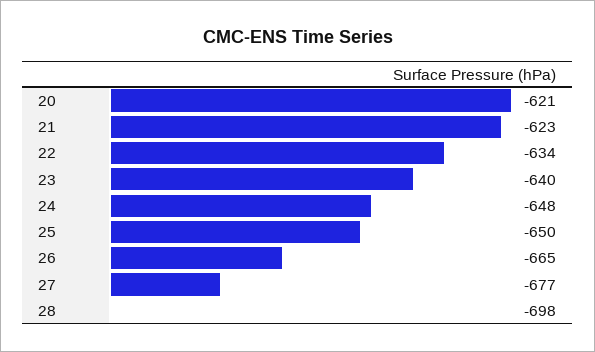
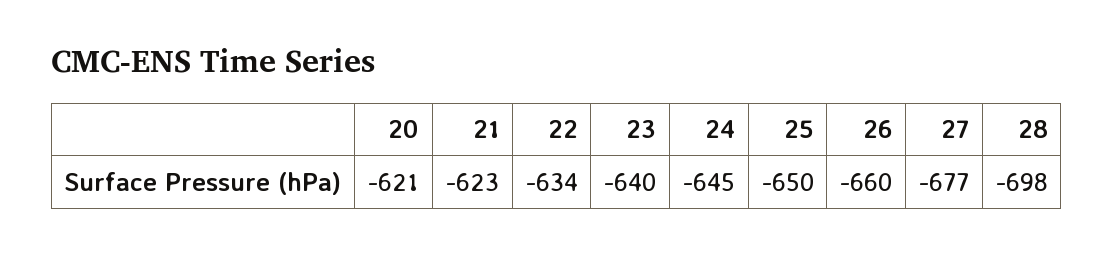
24: -648 -> -645
26: -665 -> -660

